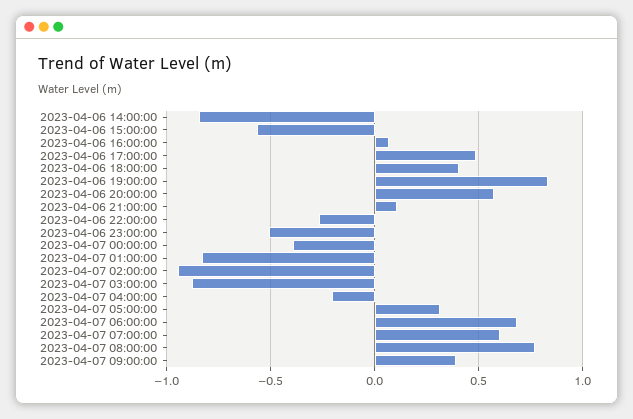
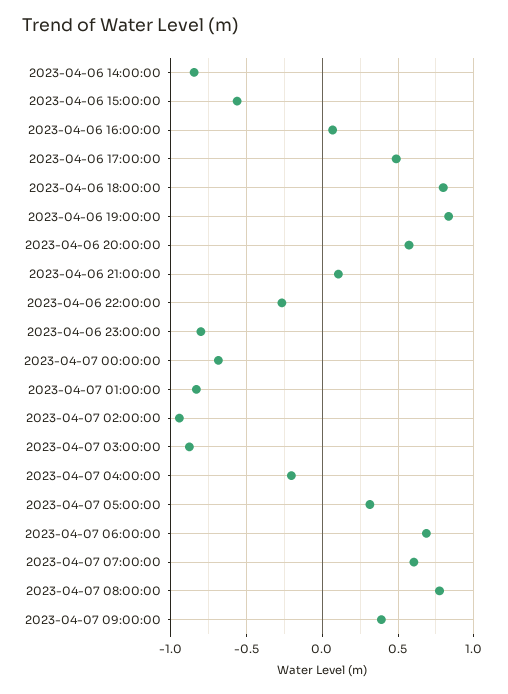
2023-04-06 18:00:00: 0.4 -> 0.8
2023-04-06 23:00:00: -0.5 -> -0.8
2023-04-07 00:00:00: -0.4 -> -0.7

